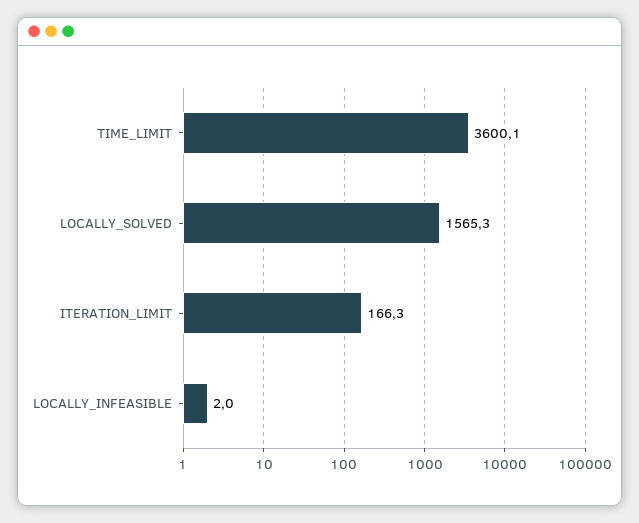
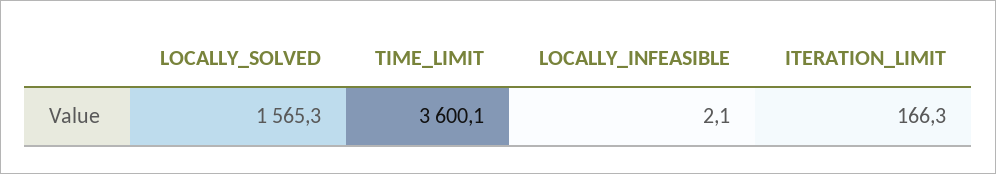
LOCALLY_INFEASIBLE: 2 -> 2.1

